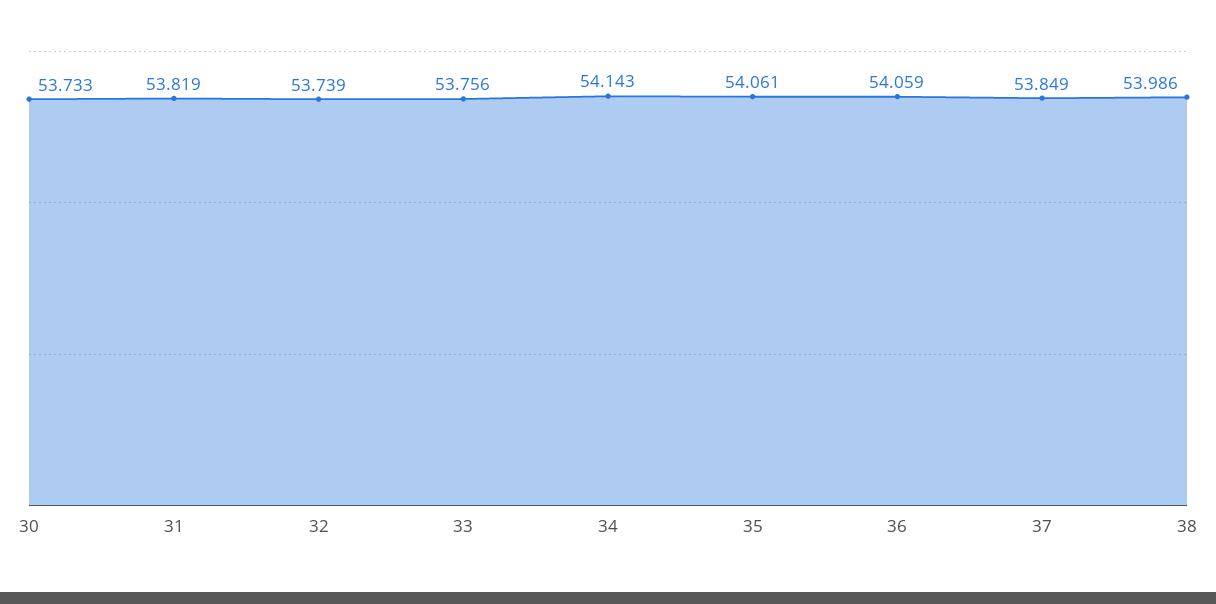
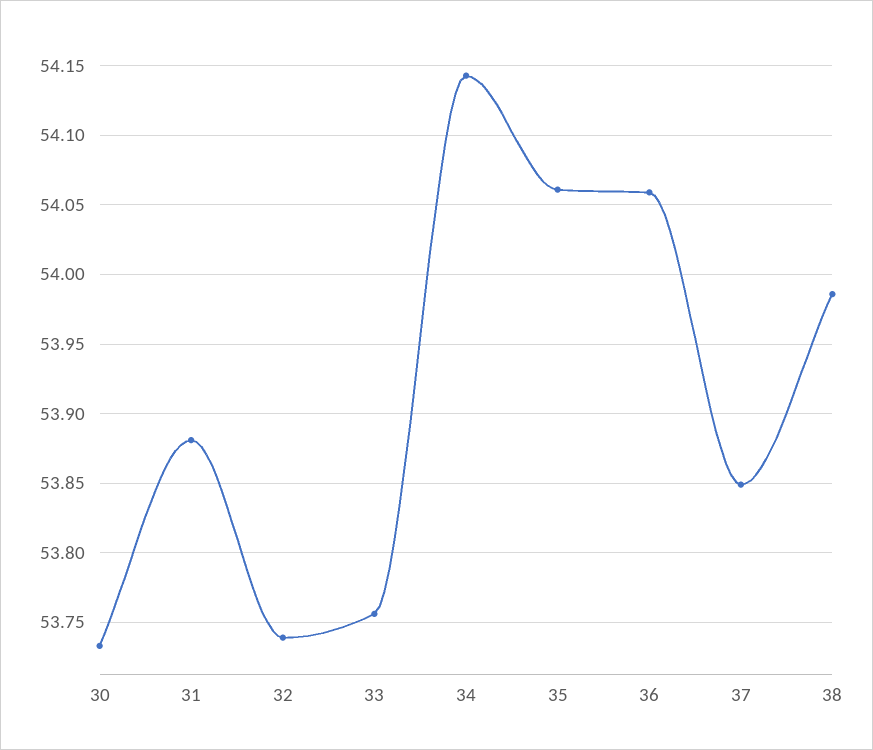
31: 53.819 -> 53.88

